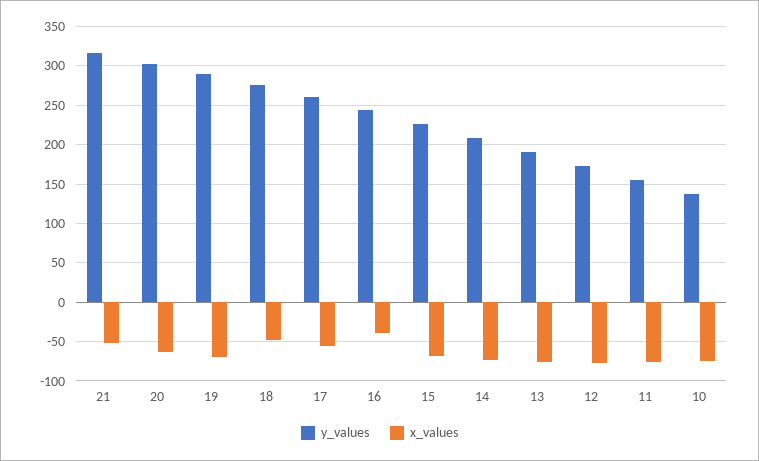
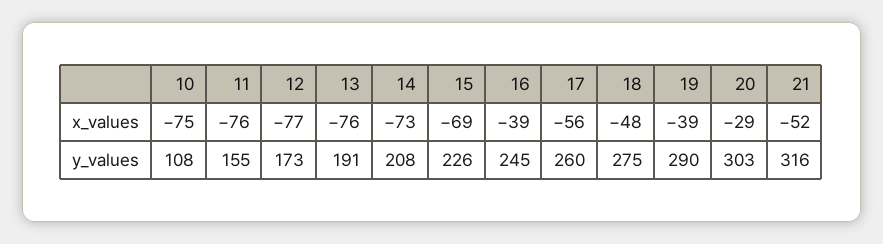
x_values, 20: -60 -> -29
x_values, 19: -70 -> -39
y_values, 10: 140 -> 108

